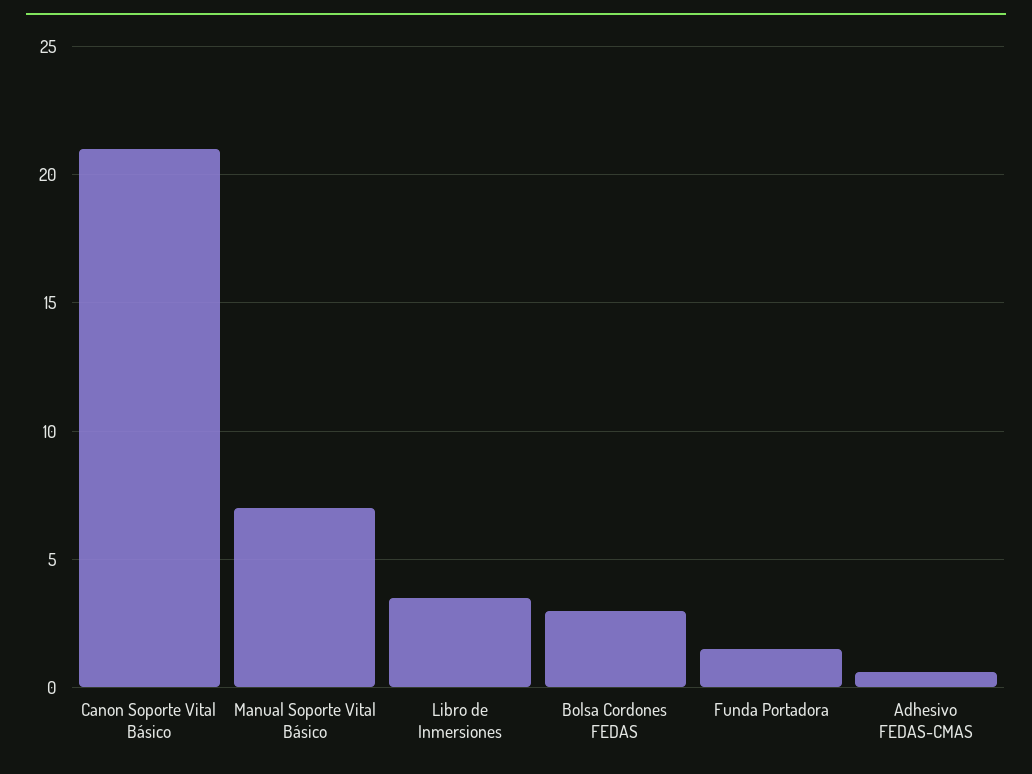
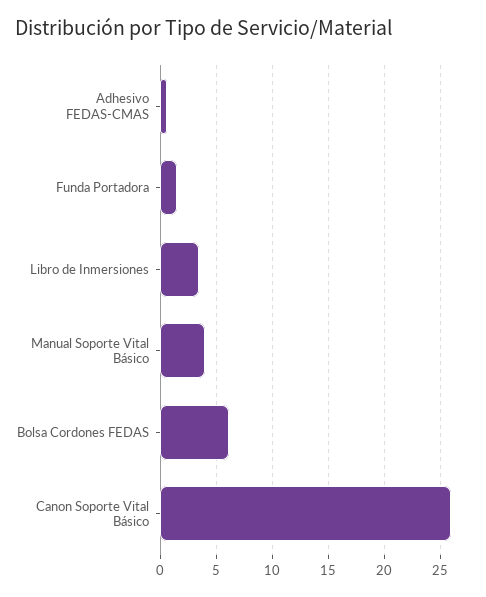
Canon Soporte Vital Básico: 21 -> 26
Manual Soporte Vital Básico: 7 -> 4
Bolsa Cordones FEDAS: 3 -> 6

